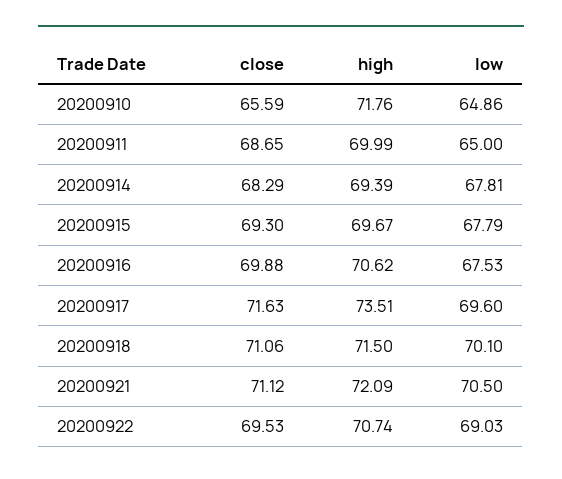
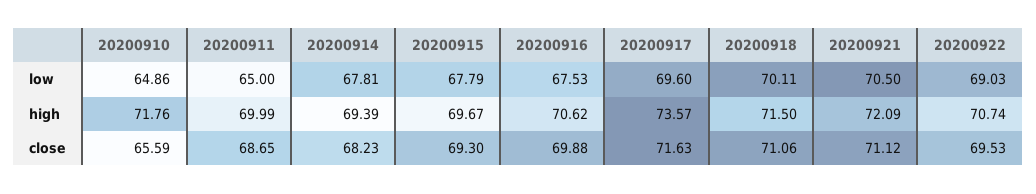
close, 20200914: 68.29 -> 68.23
high, 20200917: 73.51 -> 73.57
low, 20200918: 70.1 -> 70.11

